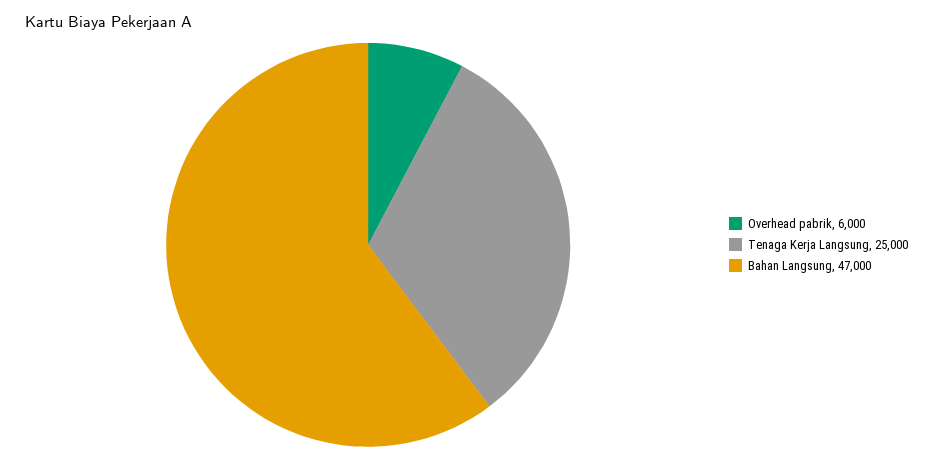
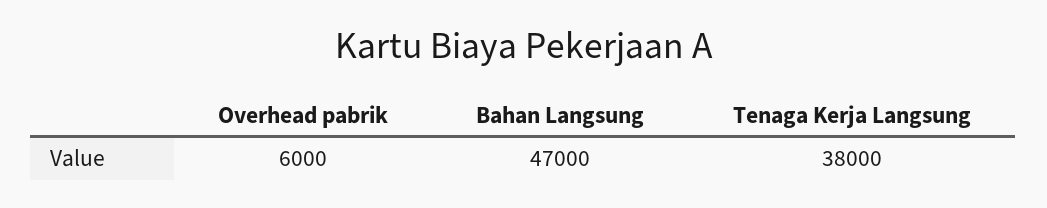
Tenaga Kerja Langsung: 25000 -> 38000

